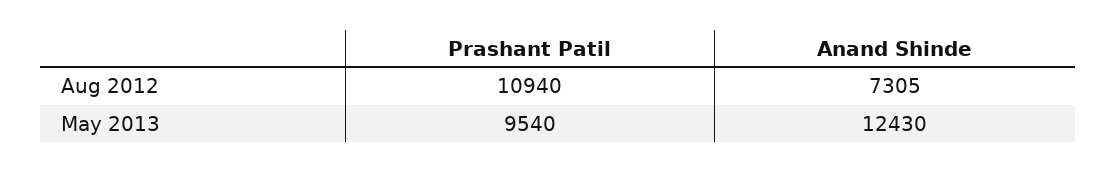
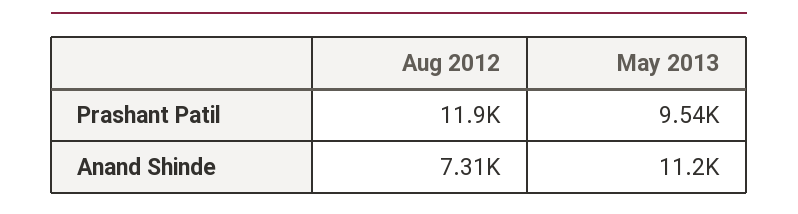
Prashant Patil, Aug 2012: 10940 -> 11900
Anand Shinde, May 2013: 12430 -> 11200

